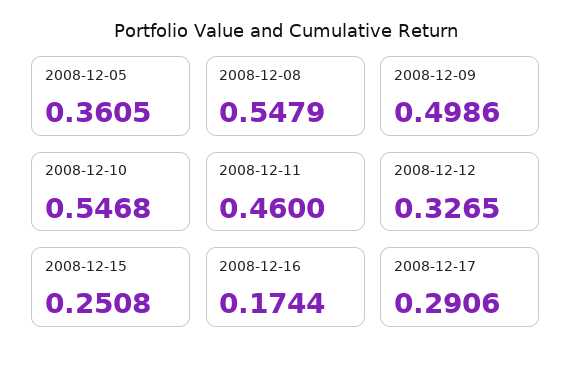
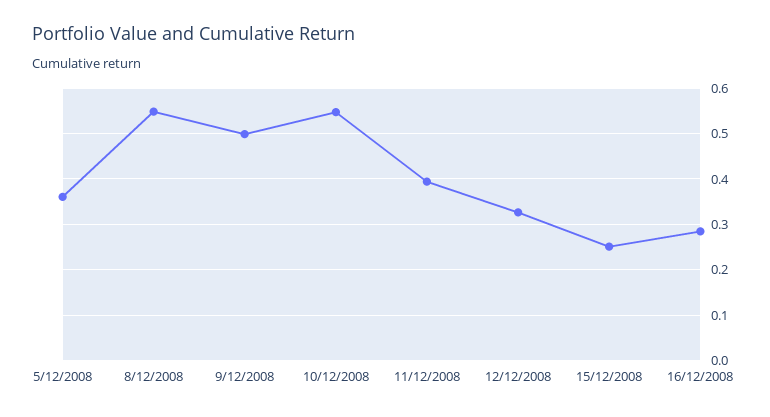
2008-12-11: 0.46 -> 0.4
2008-12-16: 0.1744 -> 0.28
2008-12-17: 0.2906 -> none

